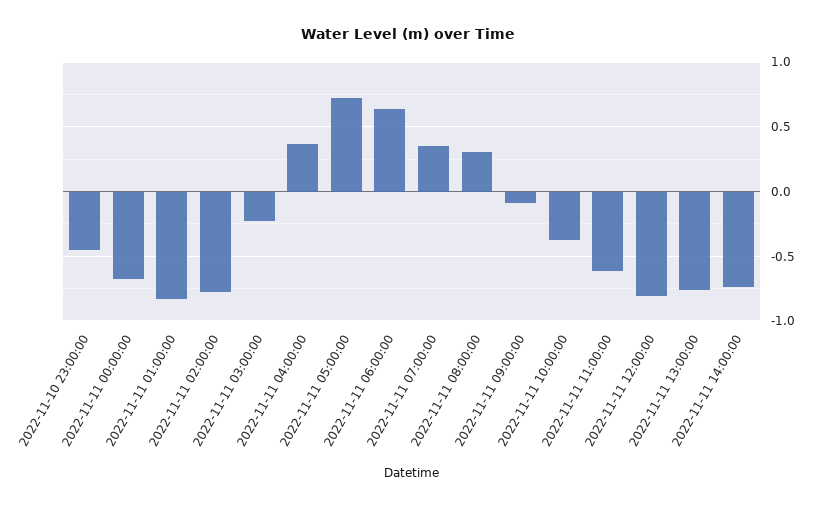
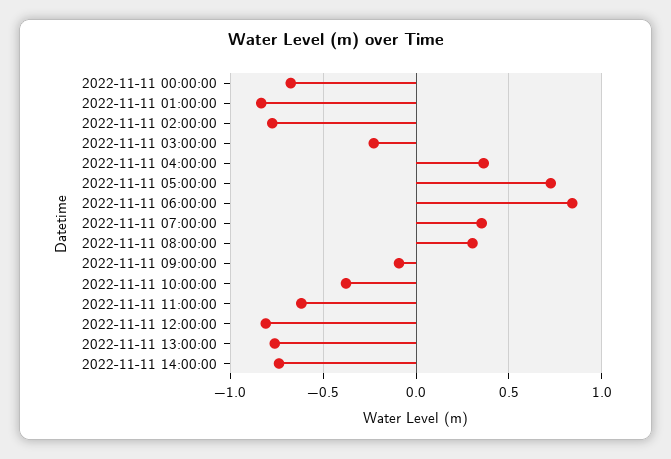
2022-11-10 23:00:00: -0.45 -> none
2022-11-11 06:00:00: 0.65 -> 0.85

